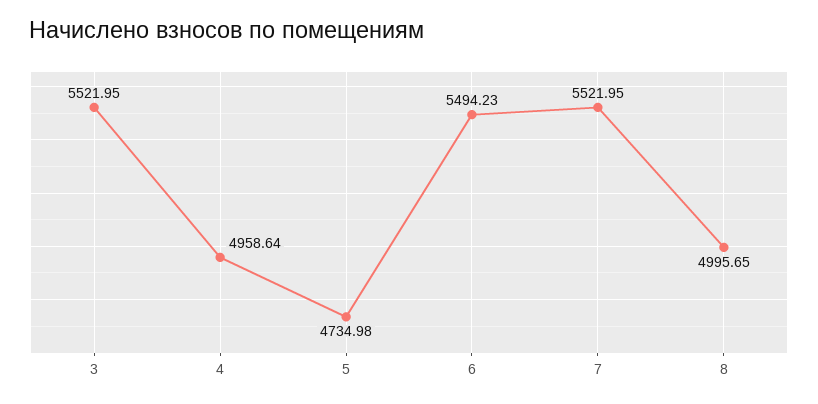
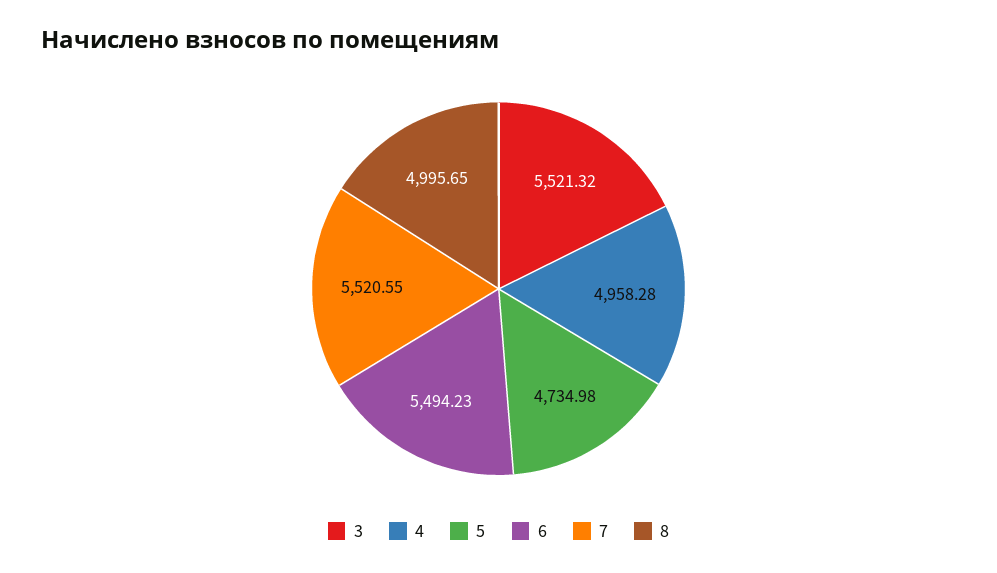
3: 5521.95 -> 5521.32
4: 4958.64 -> 4958.28
7: 5521.95 -> 5520.55

